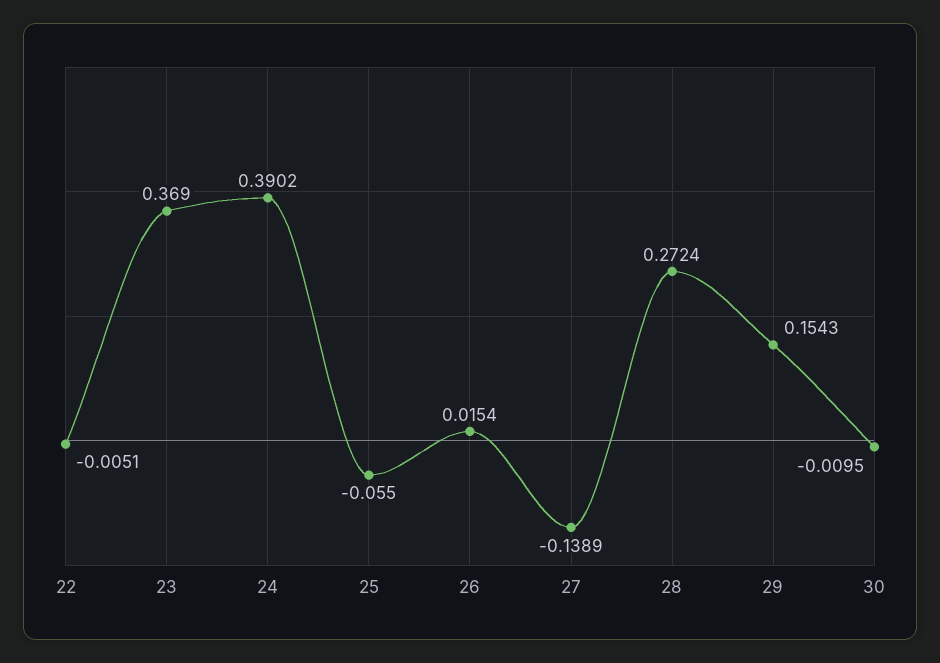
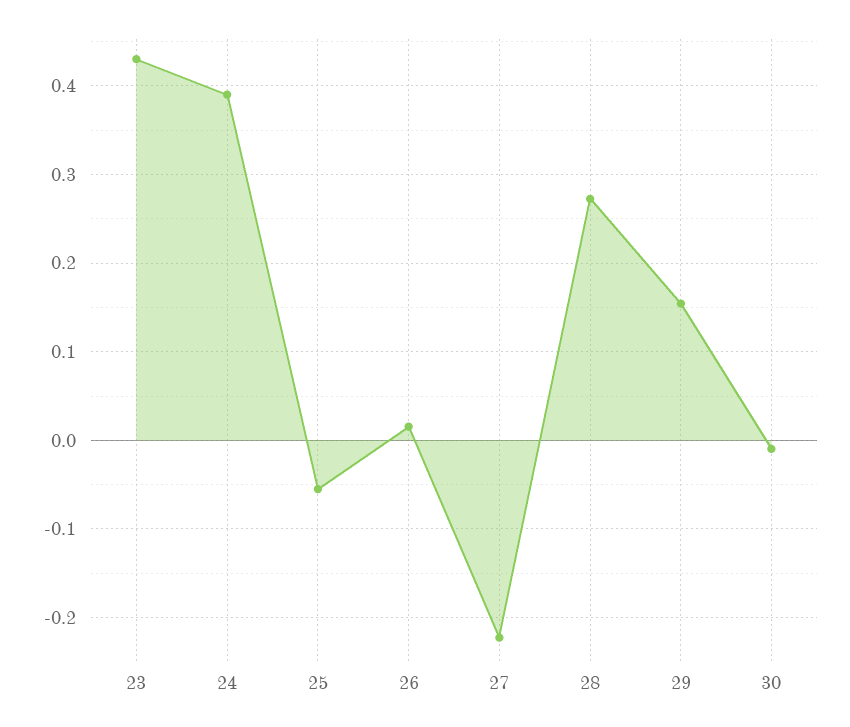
22: -0.0051 -> none
23: 0.369 -> 0.43
27: -0.1389 -> -0.22

